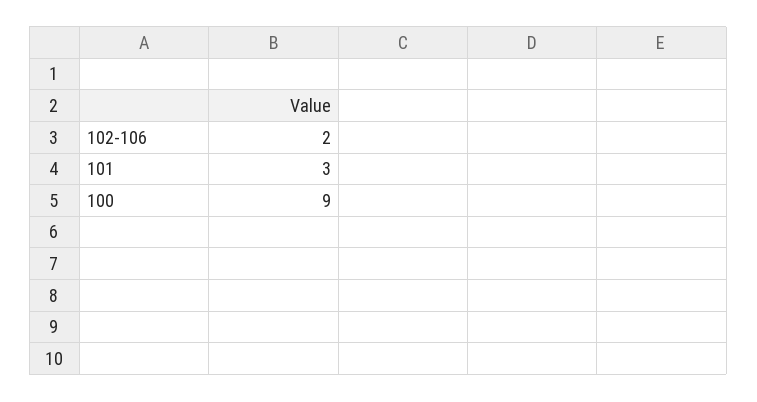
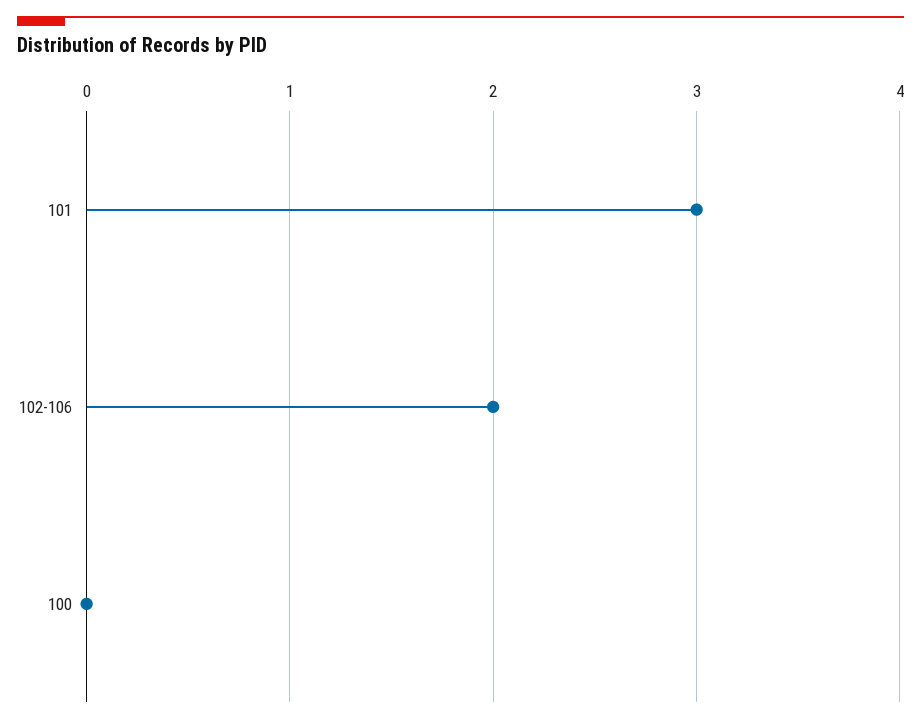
100: 9 -> 0

